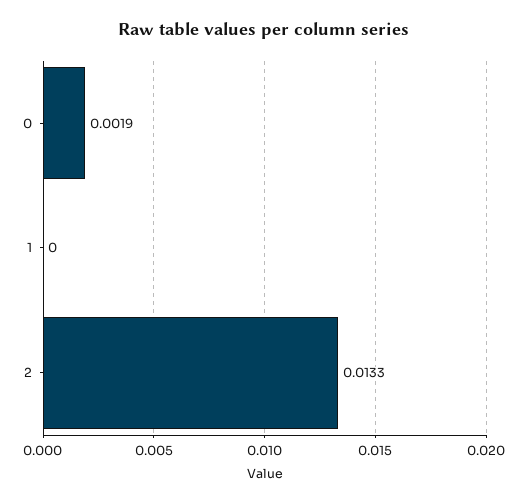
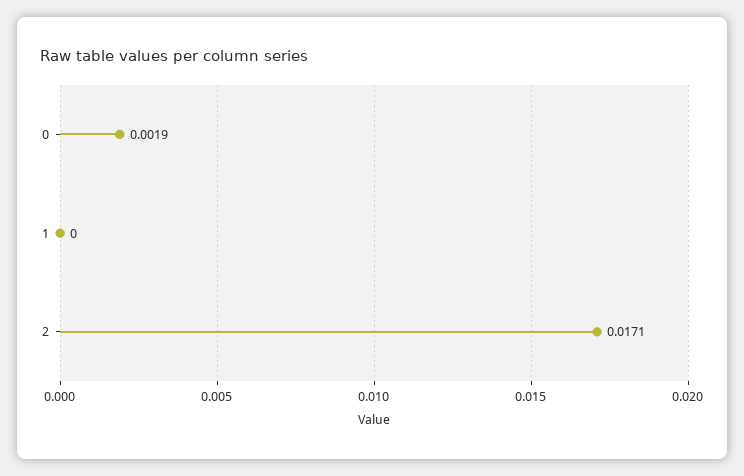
2: 0.0133 -> 0.0171

